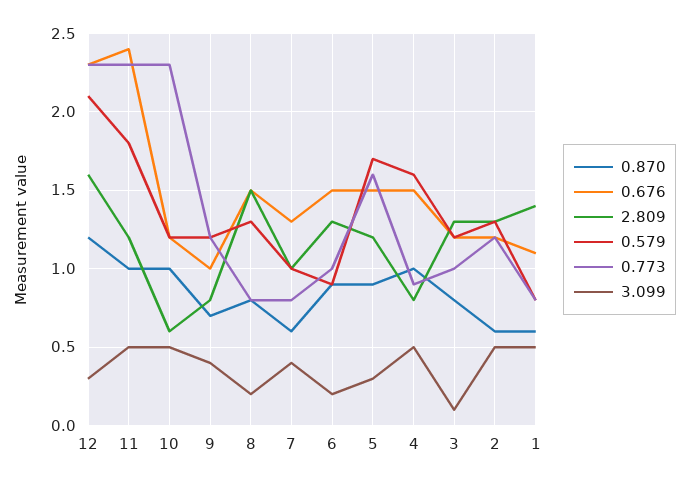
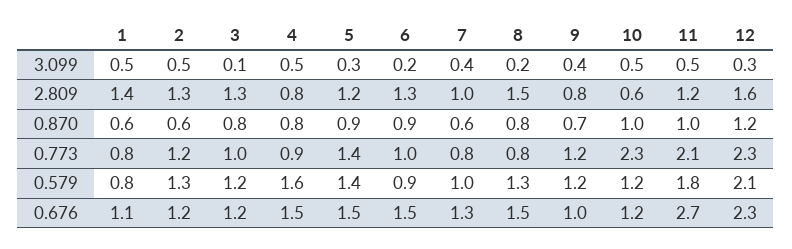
0.676, 11: 2.4 -> 2.7
0.773, 11: 2.3 -> 2.1
0.579, 5: 1.7 -> 1.4
0.773, 5: 1.6 -> 1.4
0.870, 4: 1 -> 0.8

